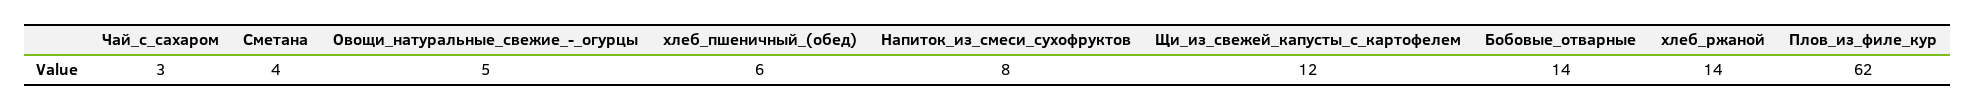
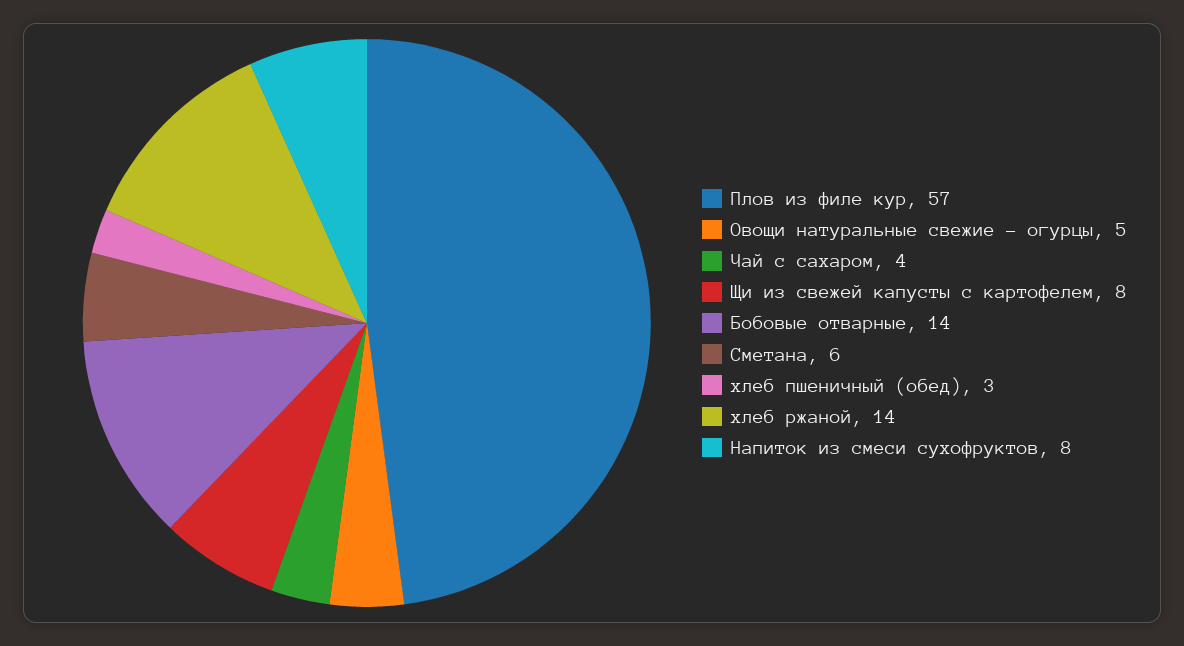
Чай_с_сахаром: 3 -> 4
Сметана: 4 -> 6
хлеб_пшеничный_(обед): 6 -> 3
Щи_из_свежей_капусты_с_картофелем: 12 -> 8
Плов_из_филе_кур: 62 -> 57

